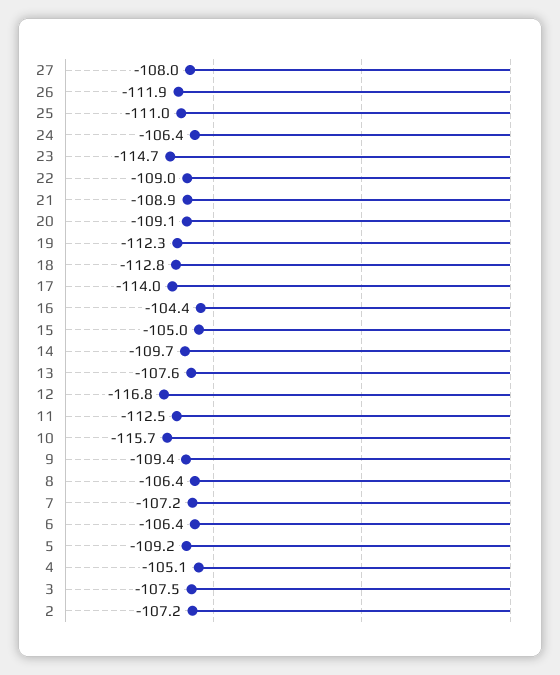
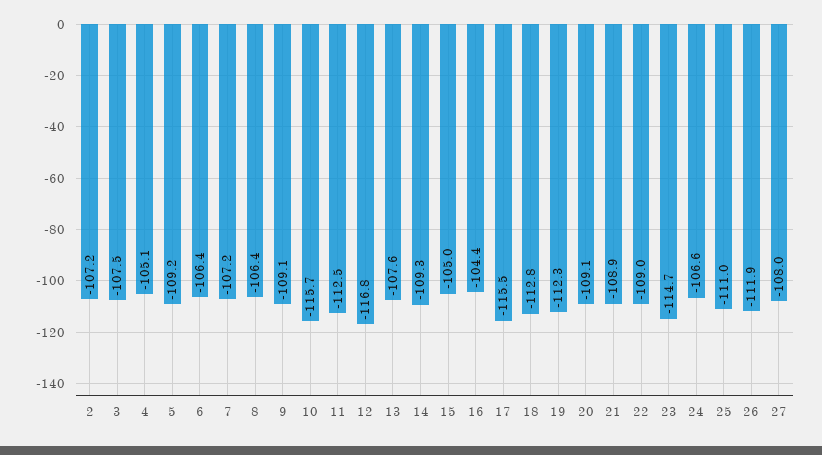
24: -106.4 -> -106.6
17: -114 -> -115.5
14: -109.7 -> -109.3
9: -109.4 -> -109.1

